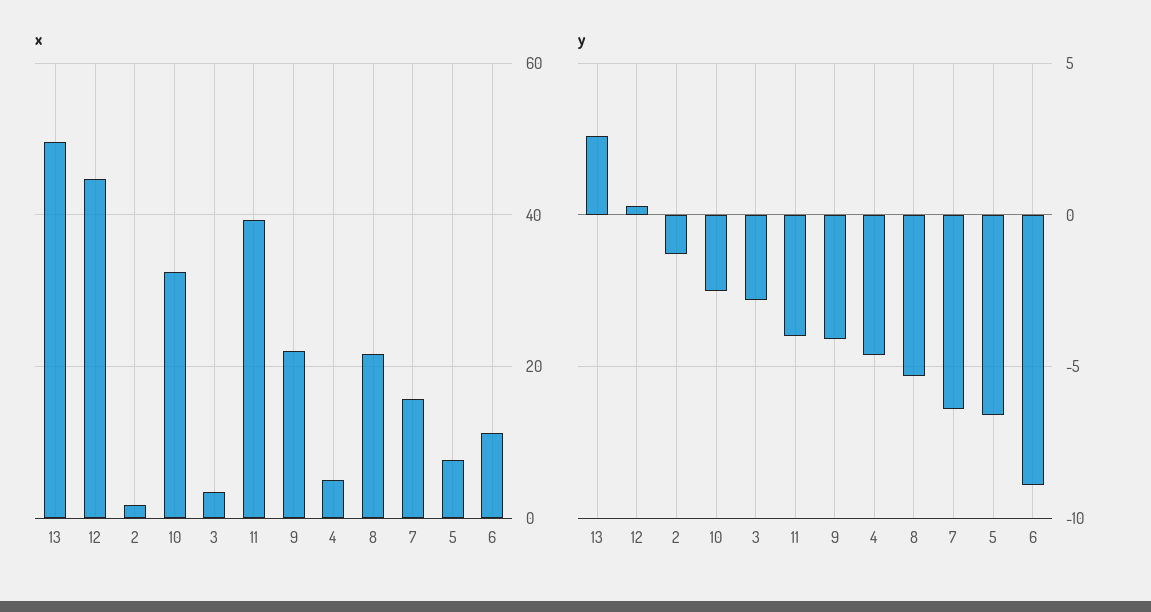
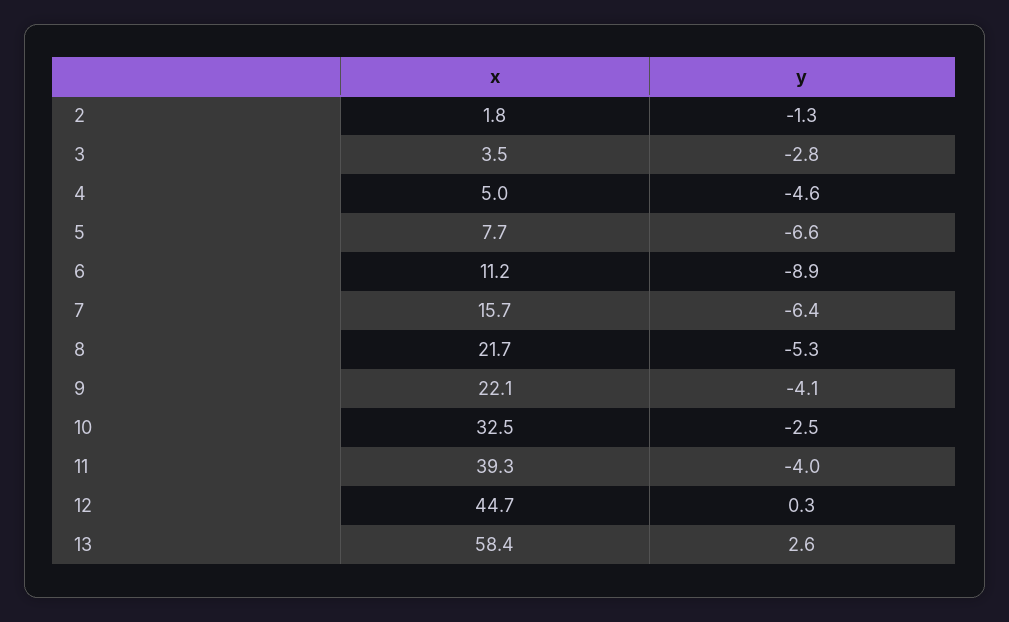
x, 13: 50 -> 58.4

